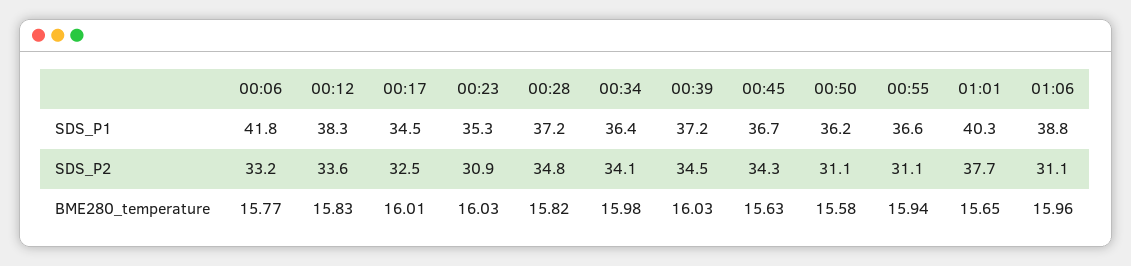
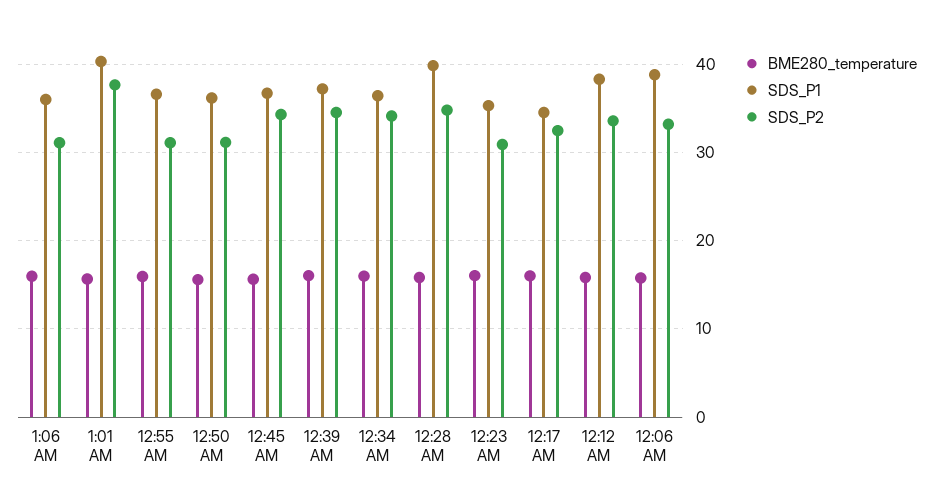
SDS_P1, 00:06: 41.8 -> 39
SDS_P1, 00:28: 37.2 -> 40
SDS_P1, 01:06: 38.8 -> 36

